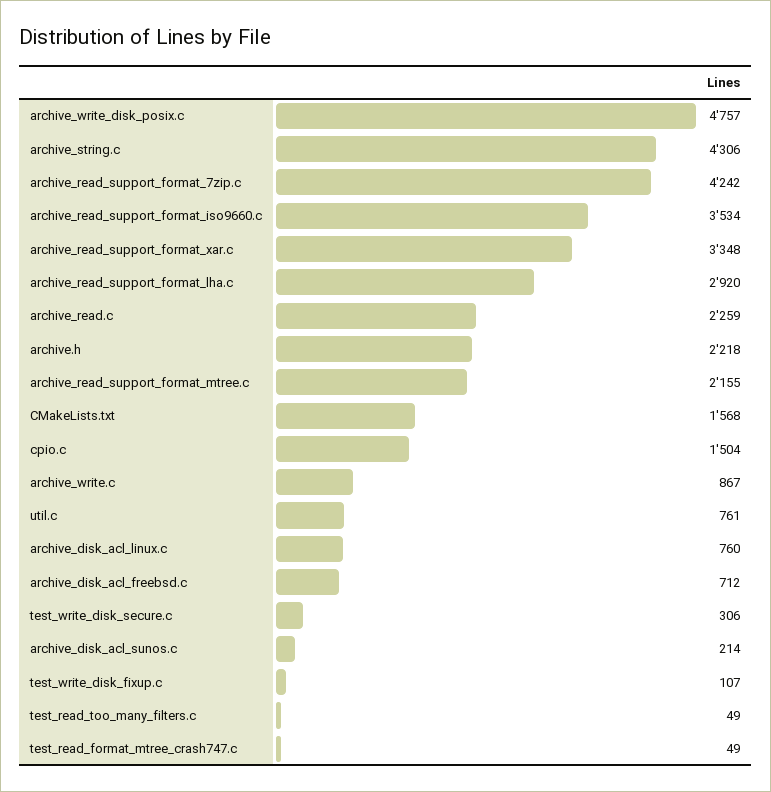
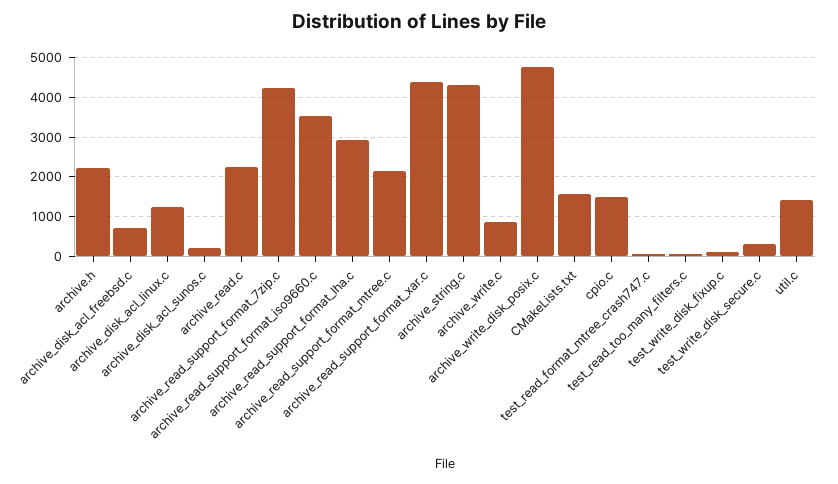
archive_read_support_format_xar.c: 3348 -> 4400
util.c: 761 -> 1400
archive_disk_acl_linux.c: 760 -> 1200

